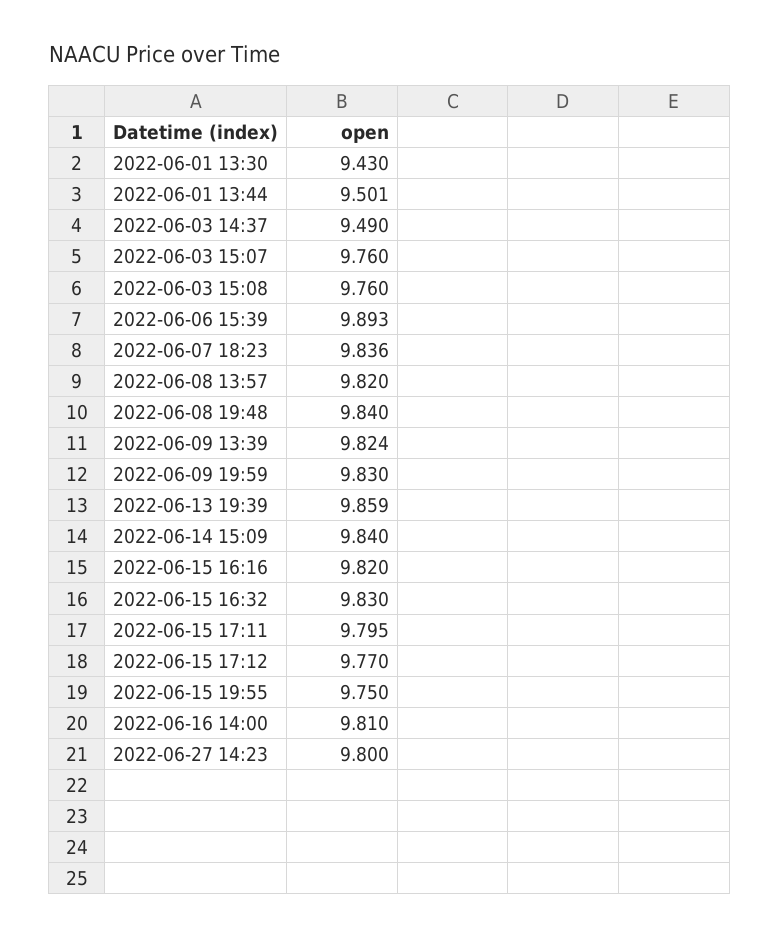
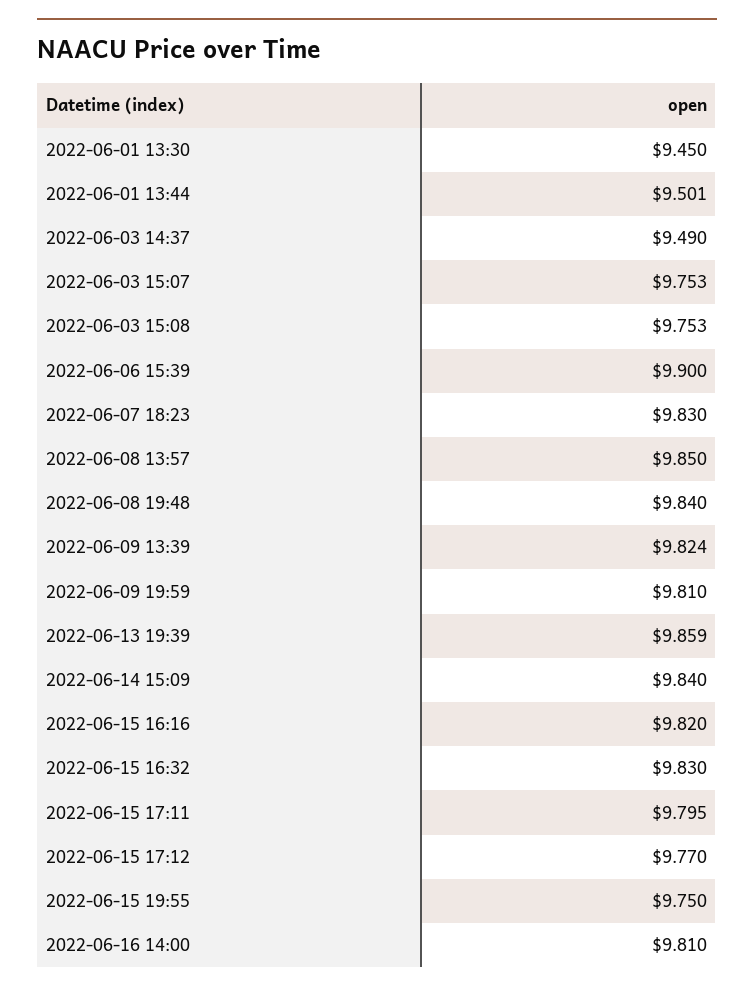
2022-06-01 13:30: 9.43 -> 9.45
2022-06-03 15:07: 9.76 -> 9.753
2022-06-03 15:08: 9.76 -> 9.753
2022-06-06 15:39: 9.893 -> 9.9
2022-06-07 18:23: 9.836 -> 9.83
2022-06-08 13:57: 9.82 -> 9.85
2022-06-09 19:59: 9.83 -> 9.81
2022-06-27 14:23: 9.8 -> none

